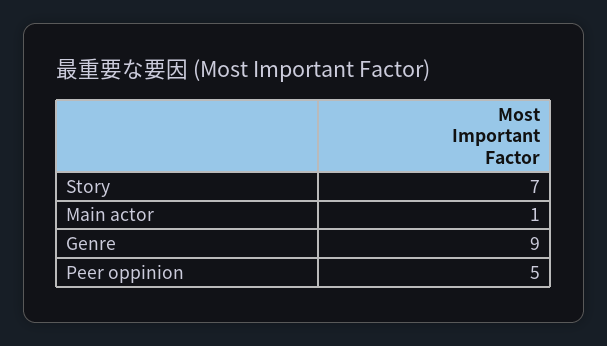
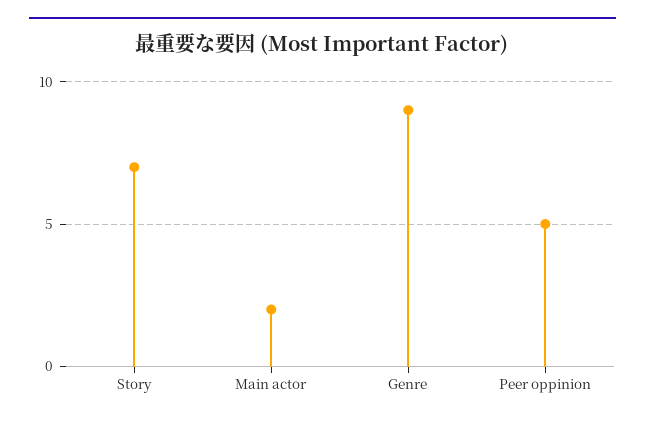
Main actor: 1 -> 2

